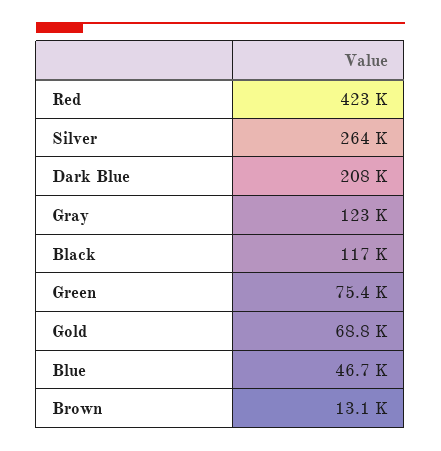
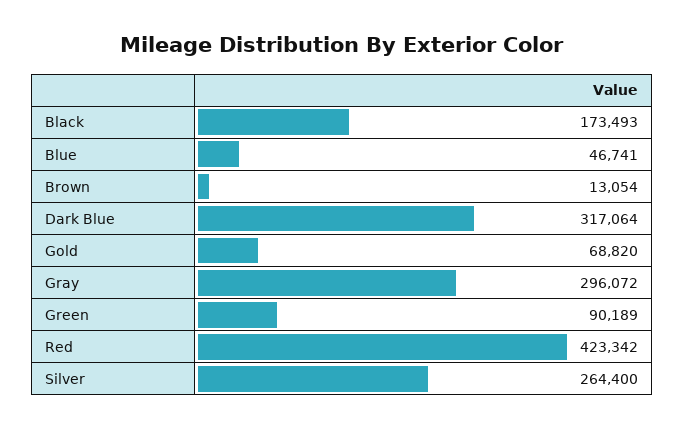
Dark Blue: 208000 -> 317064
Gray: 123000 -> 296072
Black: 117000 -> 173493
Green: 75400 -> 90189

